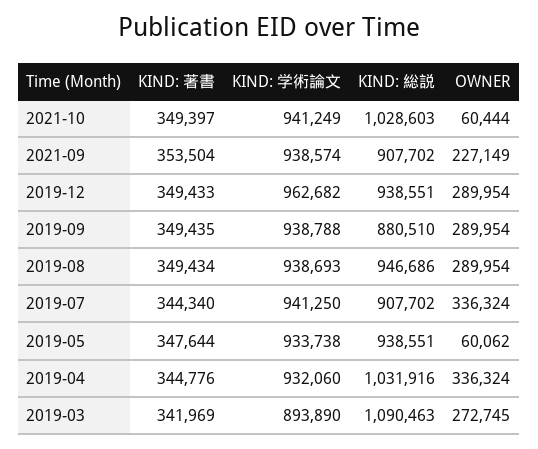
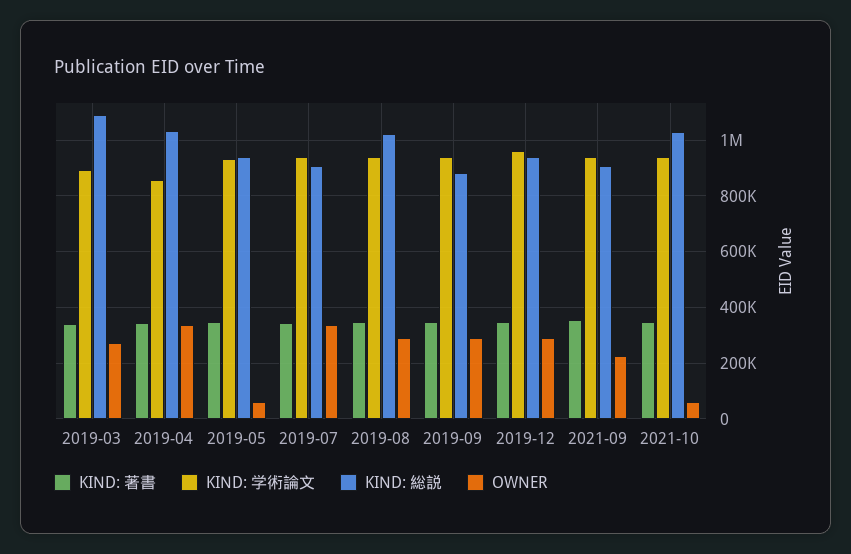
KIND: 総説, 2019-08: 946686 -> 1025000
KIND: 学術論文, 2019-04: 932060 -> 850000

